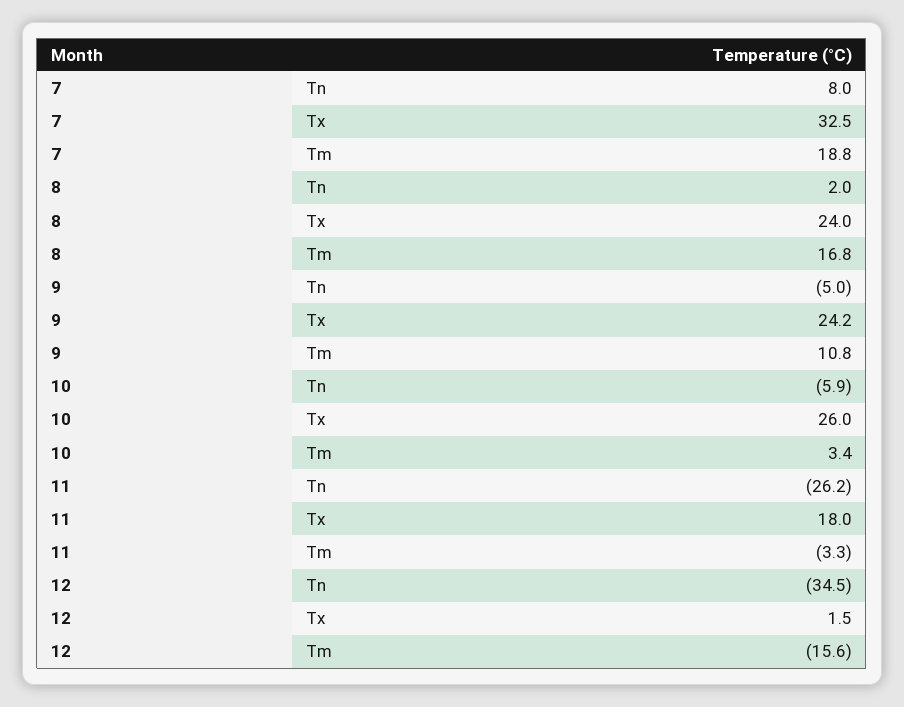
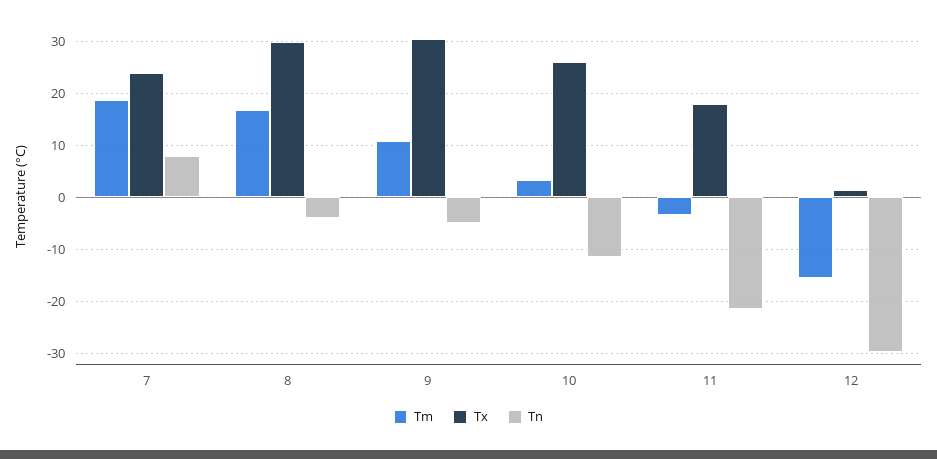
Tx, 7: 32.5 -> 24
Tn, 8: 2 -> -4
Tx, 8: 24 -> 30
Tx, 9: 24.2 -> 30
Tn, 10: -5.9 -> -12
Tn, 11: -26.2 -> -22
Tn, 12: -34.5 -> -30

